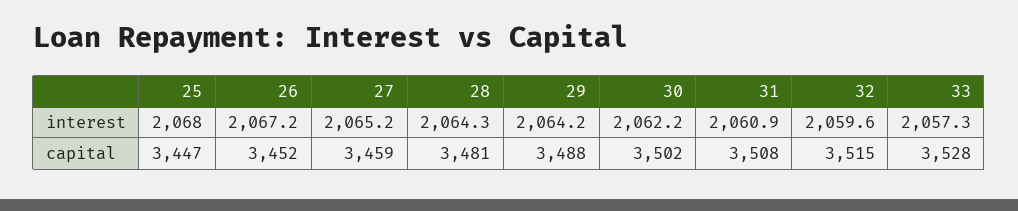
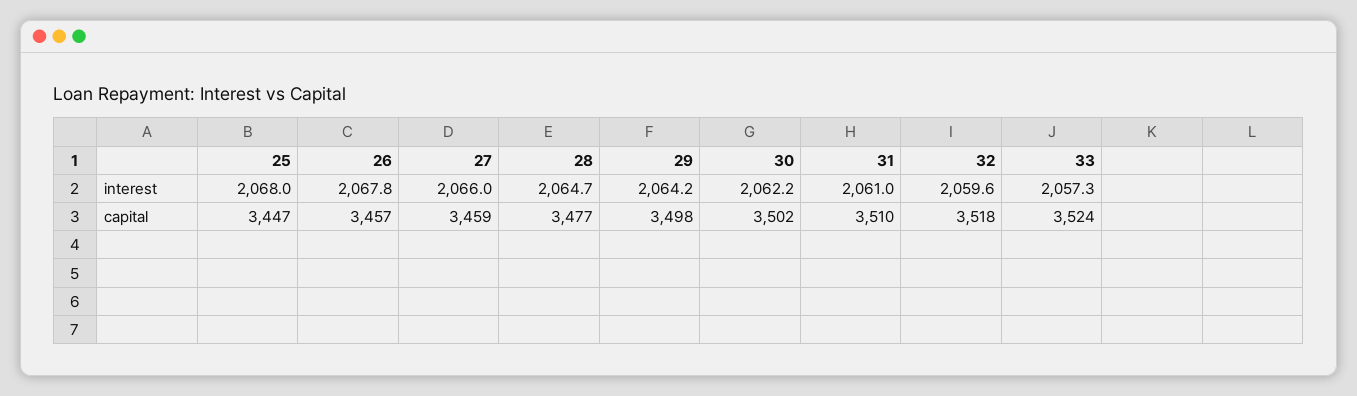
26, interest: 2067.2 -> 2067.8
27, interest: 2065.2 -> 2066
28, interest: 2064.3 -> 2064.7
31, interest: 2060.9 -> 2061
26, capital: 3452 -> 3457
28, capital: 3481 -> 3477
29, capital: 3488 -> 3498
31, capital: 3508 -> 3510
32, capital: 3515 -> 3518
33, capital: 3528 -> 3524

